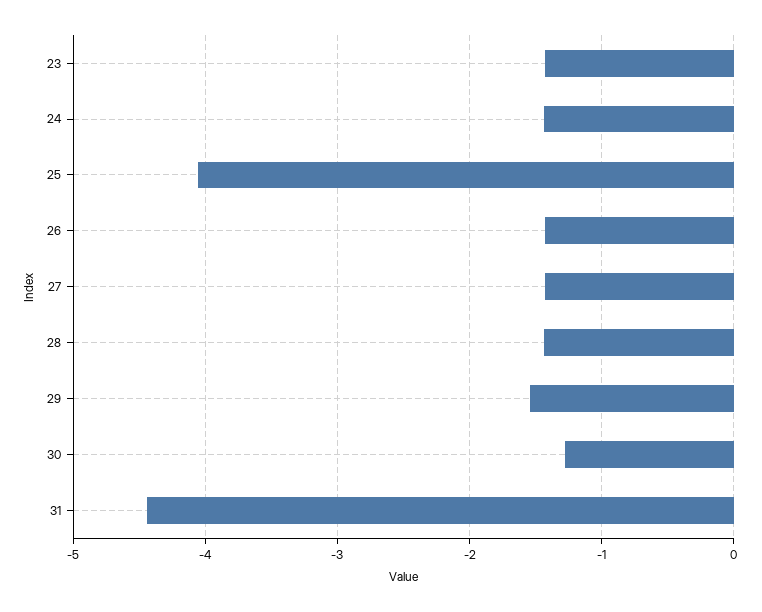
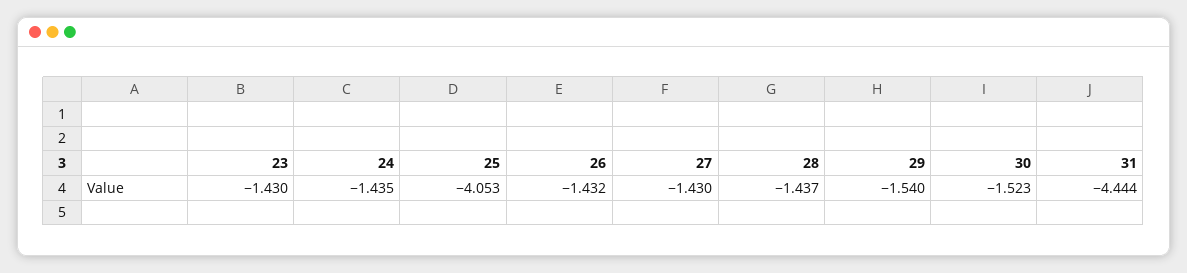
30: -1.3 -> -1.523

